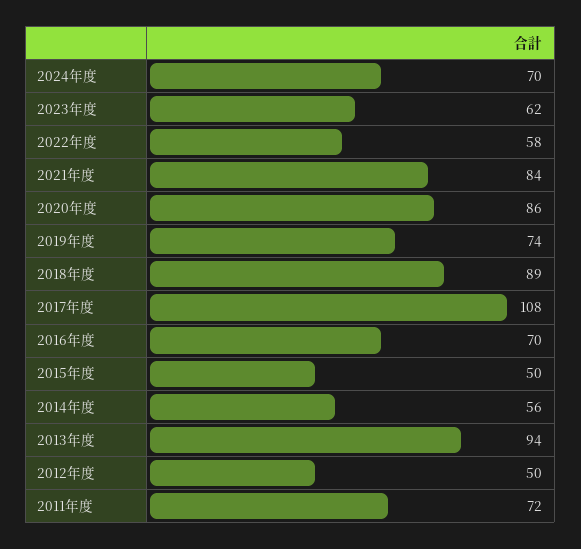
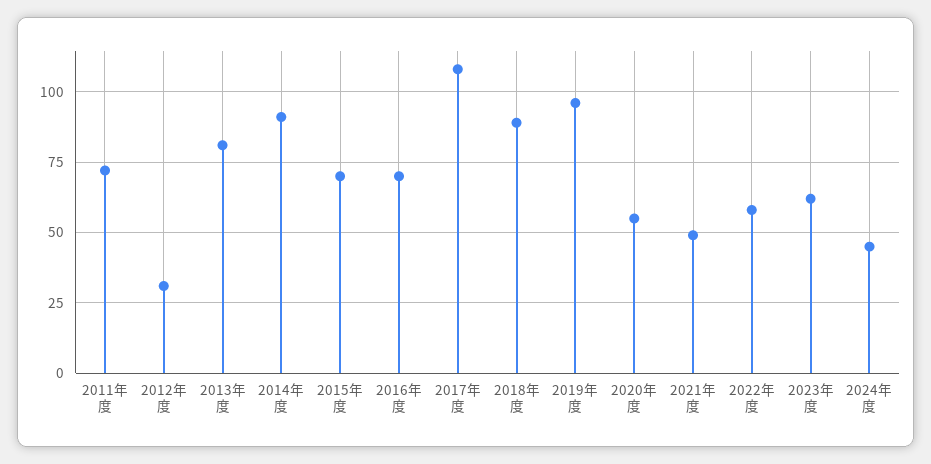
2024年度: 70 -> 45
2021年度: 84 -> 50
2020年度: 86 -> 55
2019年度: 74 -> 95
2015年度: 50 -> 70
2014年度: 56 -> 90
2013年度: 94 -> 80
2012年度: 50 -> 30

